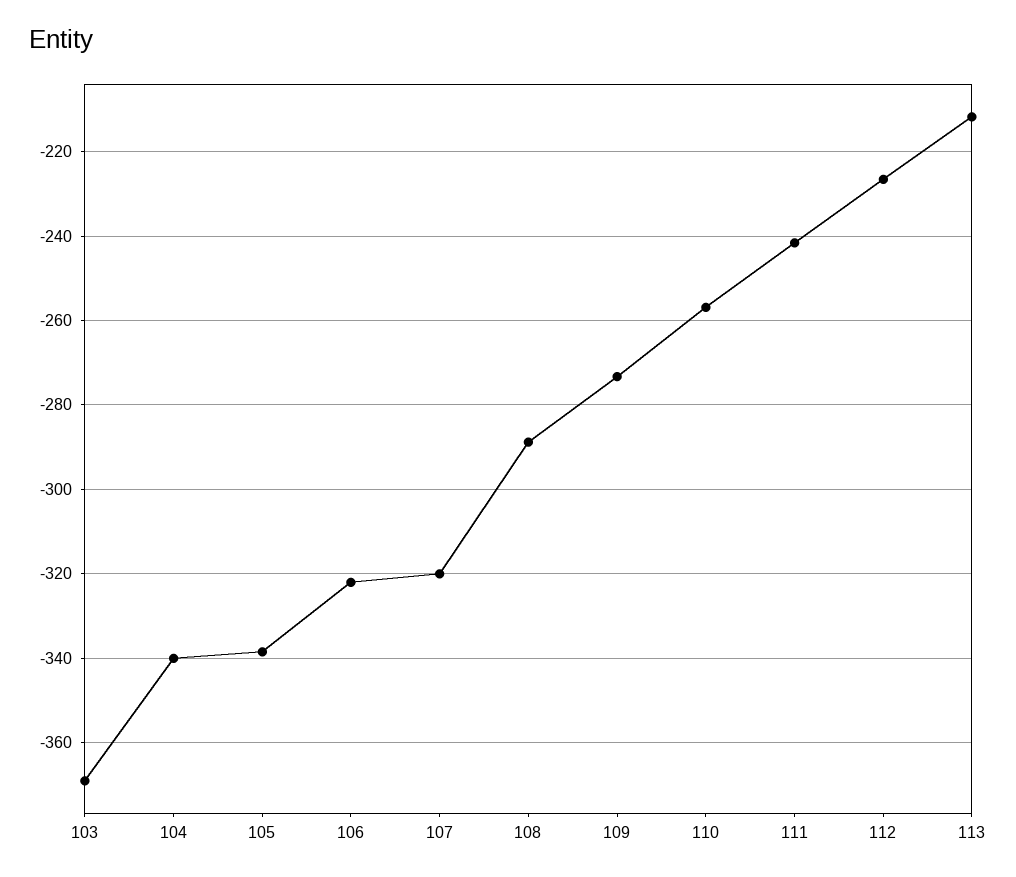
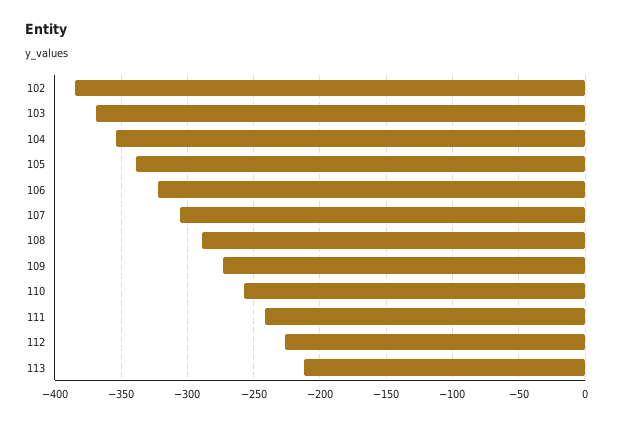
104: -340 -> -355
107: -320 -> -305
102: none -> -385

